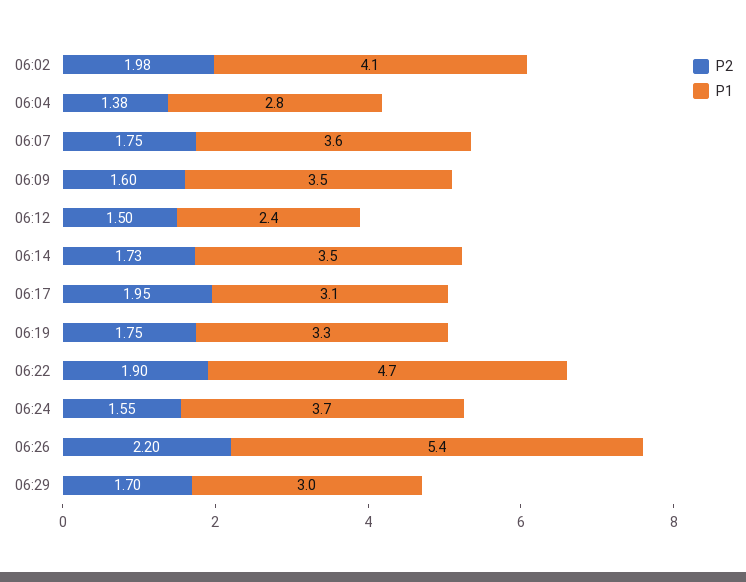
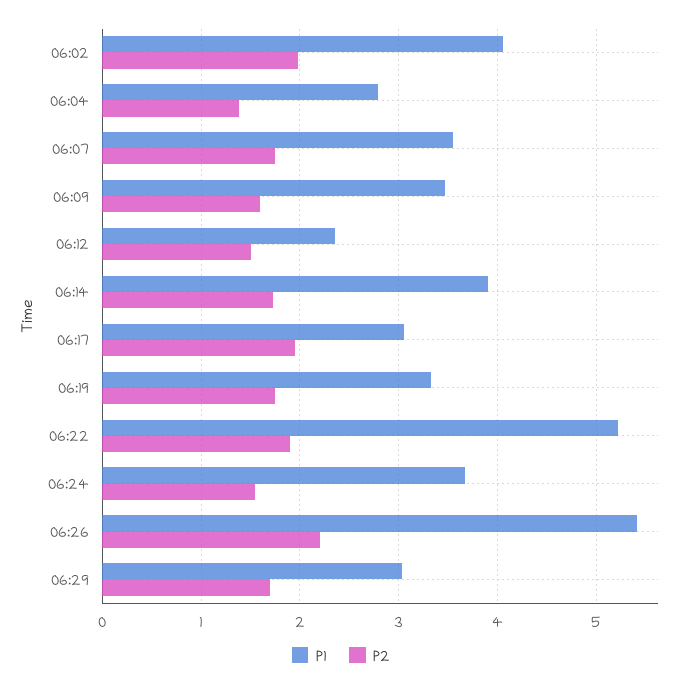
P1, 06:14: 3.5 -> 3.9
P1, 06:22: 4.7 -> 5.2

